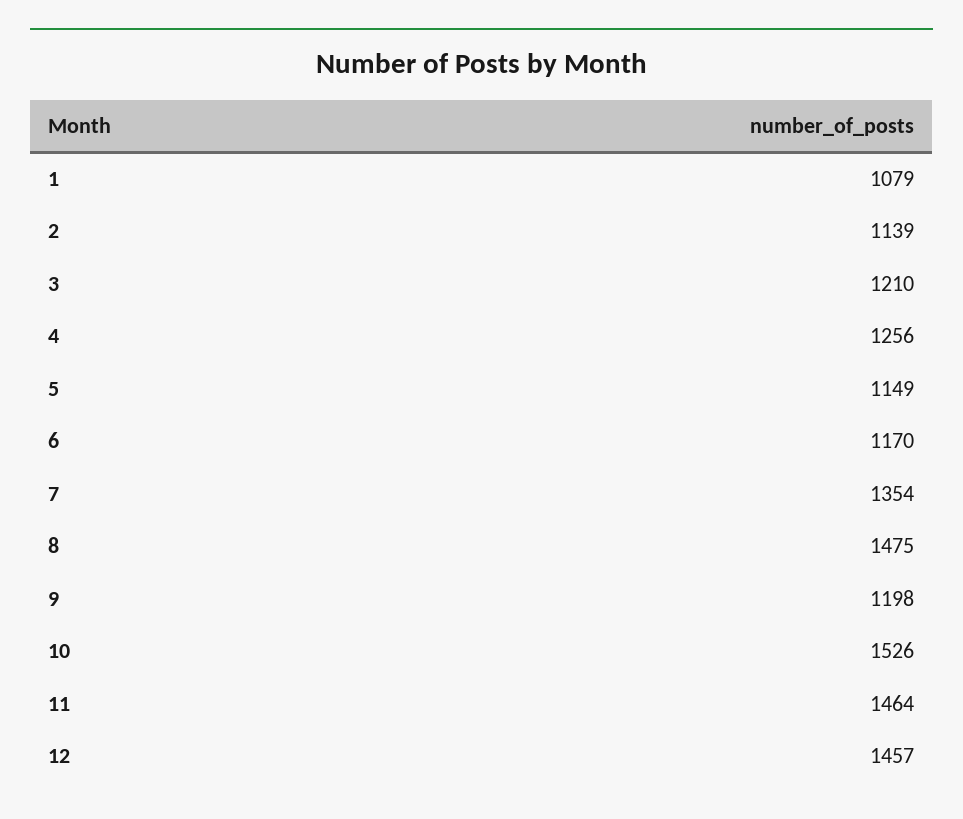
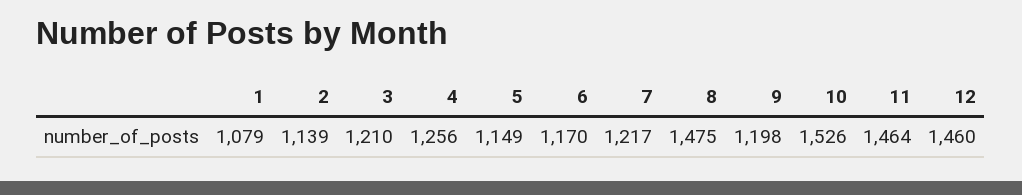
7: 1354 -> 1217
12: 1457 -> 1460

